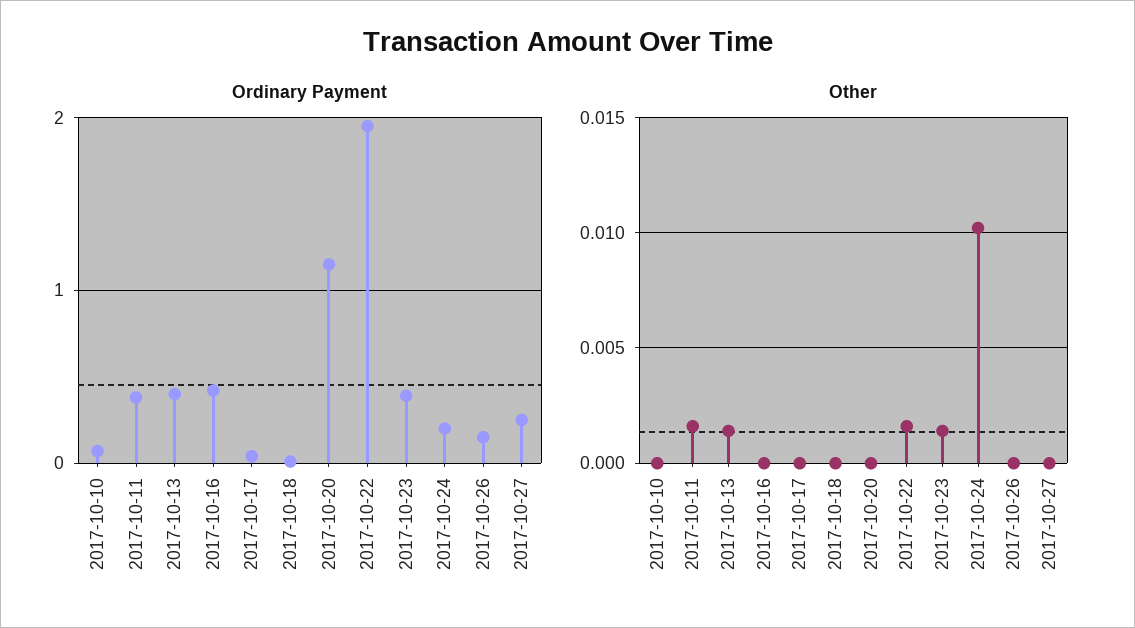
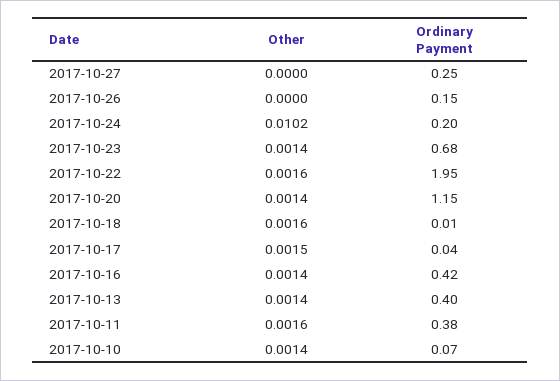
Ordinary Payment, 2017-10-23: 0.4 -> 0.68
Other, 2017-10-10: 0 -> 0.0014
Other, 2017-10-16: 0 -> 0.0014
Other, 2017-10-17: 0 -> 0.0015
Other, 2017-10-18: 0 -> 0.0016
Other, 2017-10-20: 0 -> 0.0014

